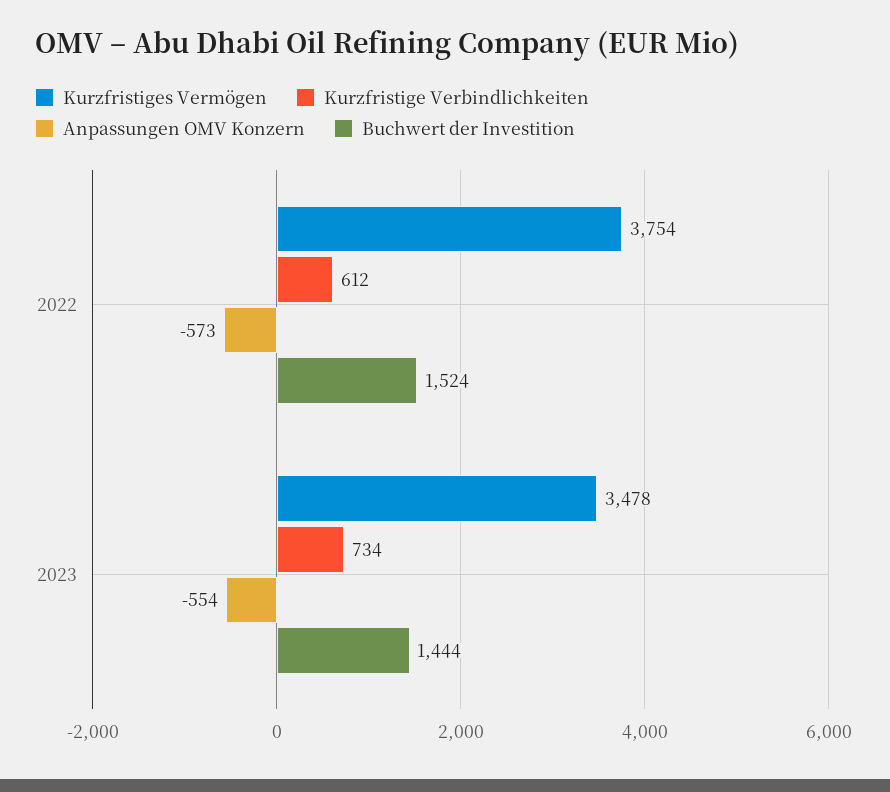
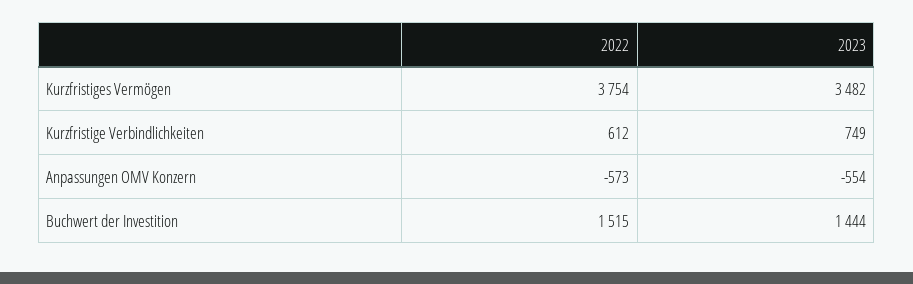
Buchwert der Investition, 2022: 1524 -> 1515
Kurzfristiges Vermögen, 2023: 3478 -> 3482
Kurzfristige Verbindlichkeiten, 2023: 734 -> 749

